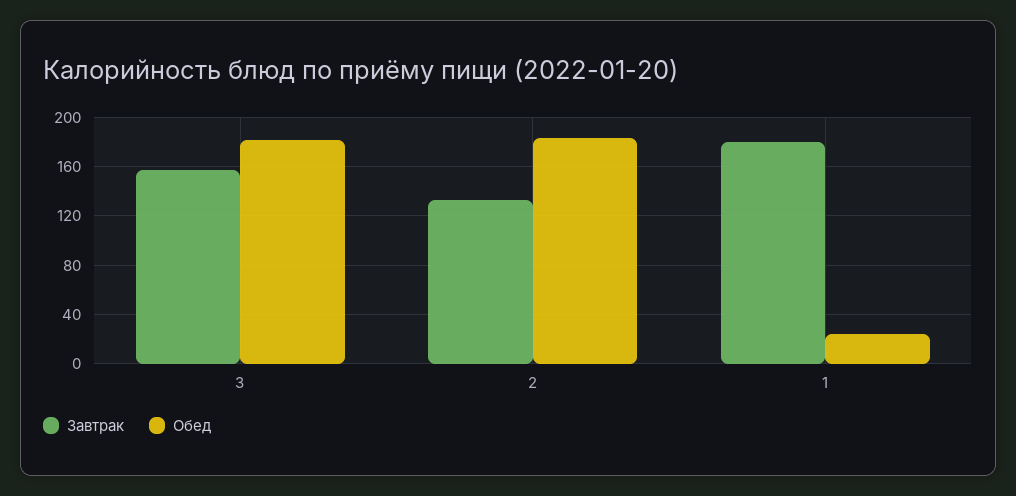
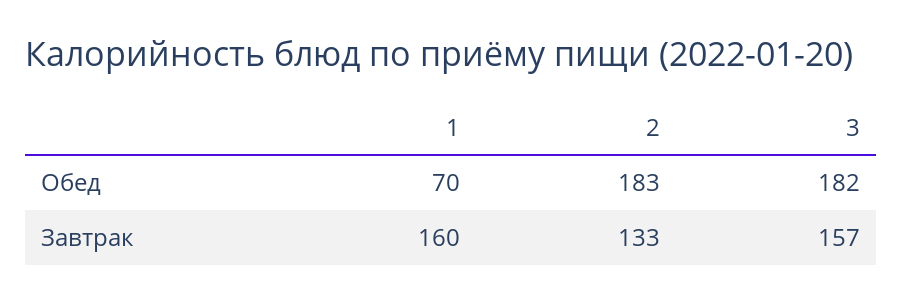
Завтрак, 1: 180 -> 160
Обед, 1: 25 -> 70

